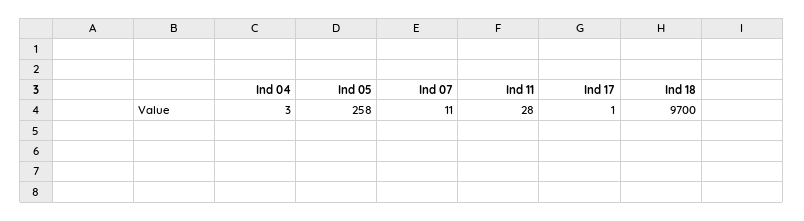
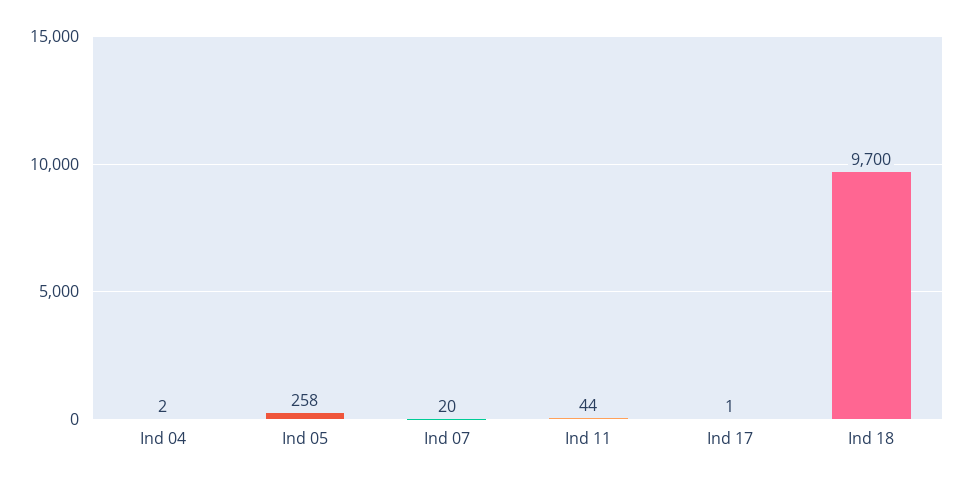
Ind 04: 3 -> 2
Ind 07: 11 -> 20
Ind 11: 28 -> 44

